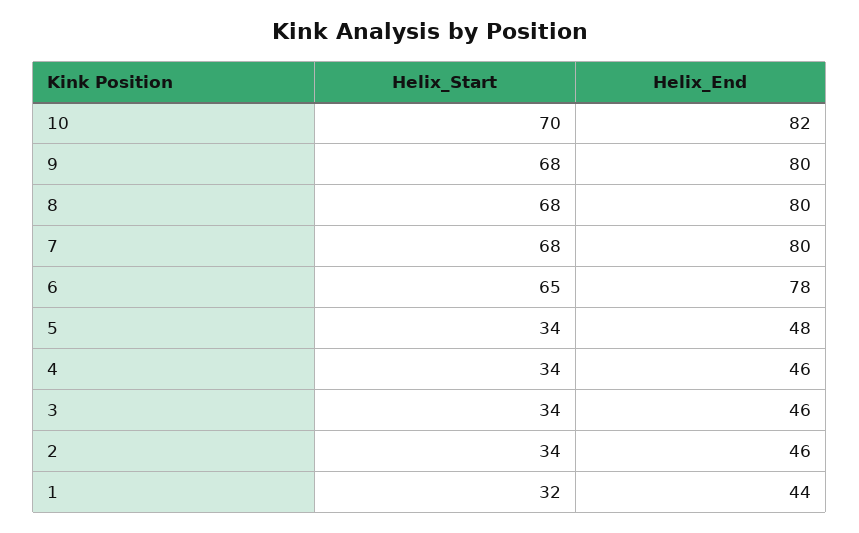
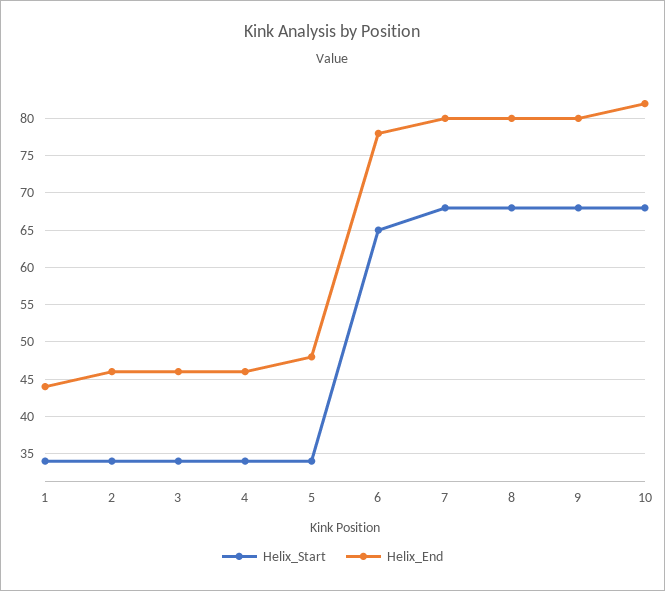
Helix_Start, 10: 70 -> 68
Helix_Start, 1: 32 -> 34

